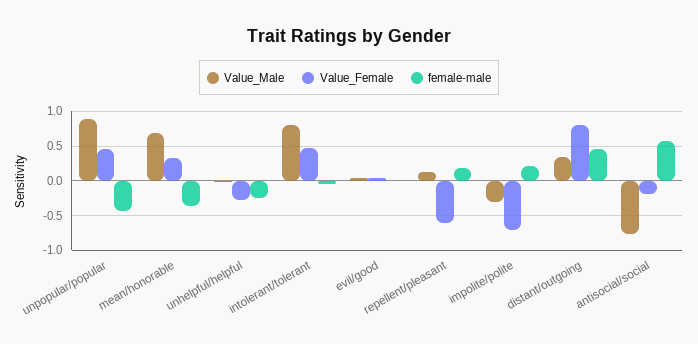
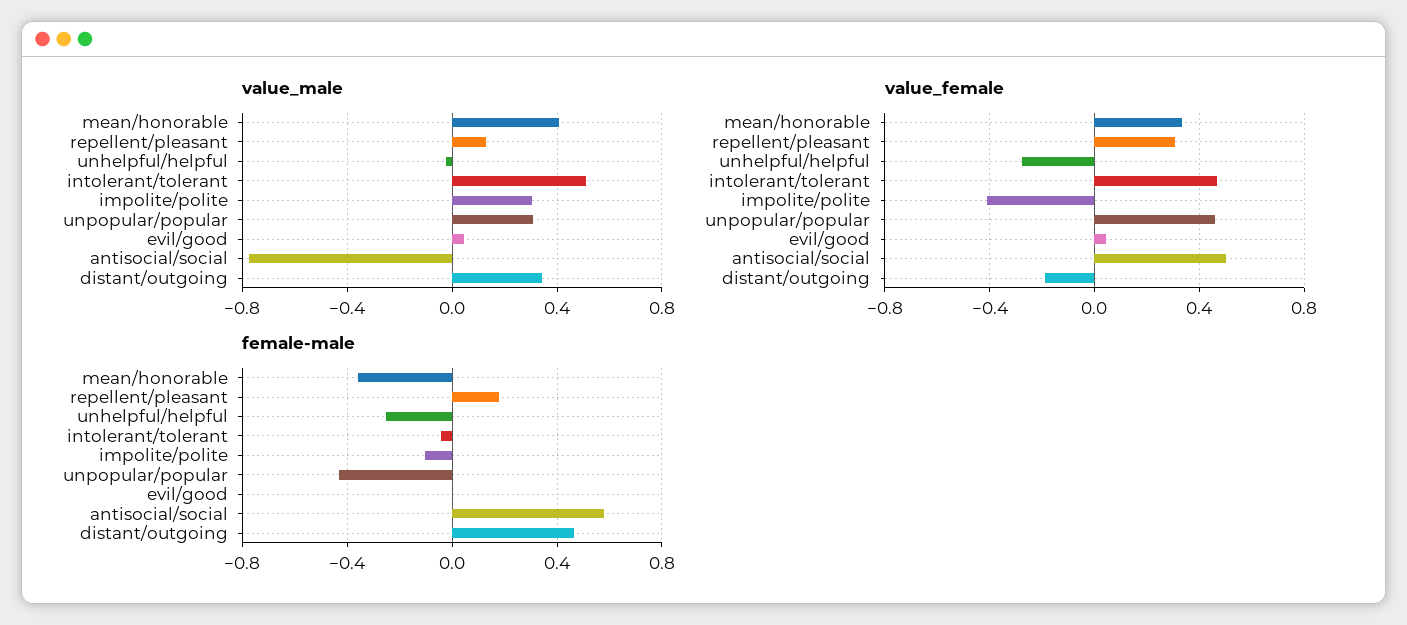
Value_Male, unpopular/popular: 0.9 -> 0.3
Value_Male, mean/honorable: 0.7 -> 0.4
Value_Male, intolerant/tolerant: 0.8 -> 0.5
Value_Female, repellent/pleasant: -0.6 -> 0.3
Value_Male, impolite/polite: -0.3 -> 0.3
Value_Female, impolite/polite: -0.7 -> -0.4
female-male, impolite/polite: 0.2 -> -0.1
Value_Female, distant/outgoing: 0.8 -> -0.2
Value_Female, antisocial/social: -0.2 -> 0.5

